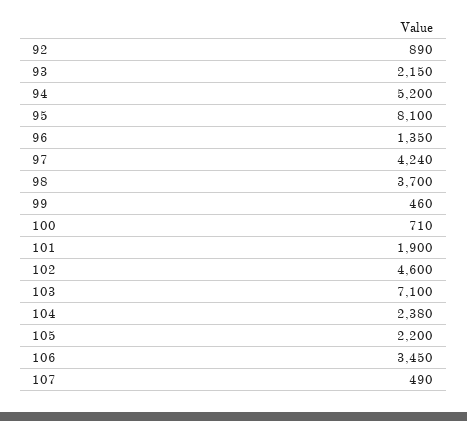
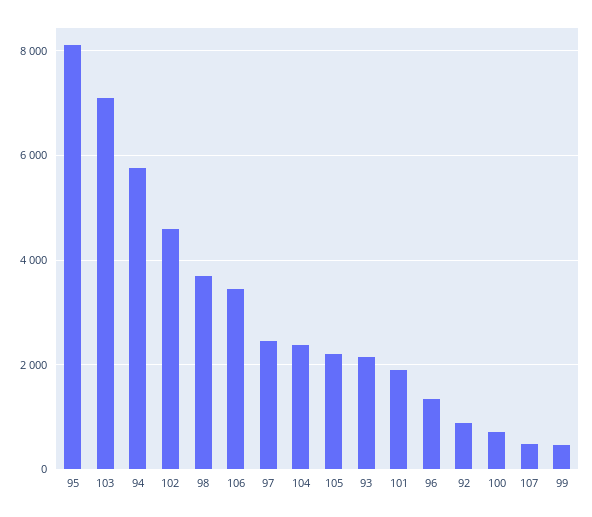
94: 5200 -> 5800
97: 4240 -> 2400

